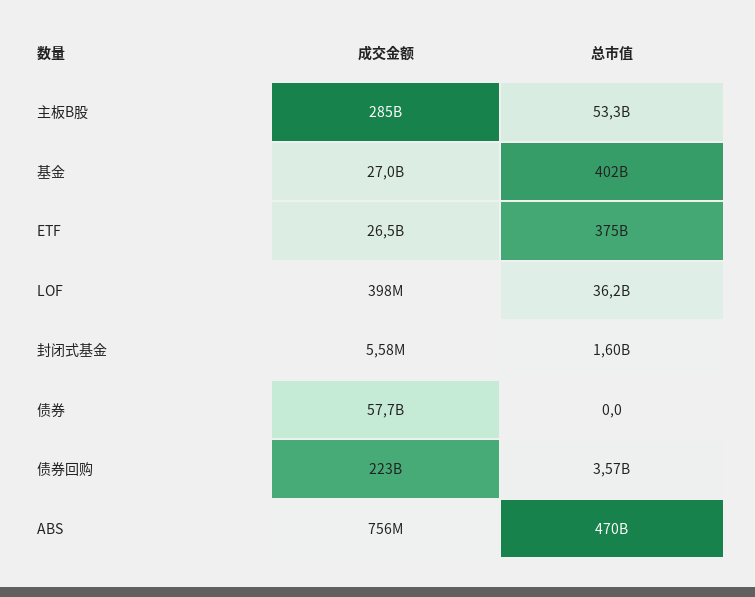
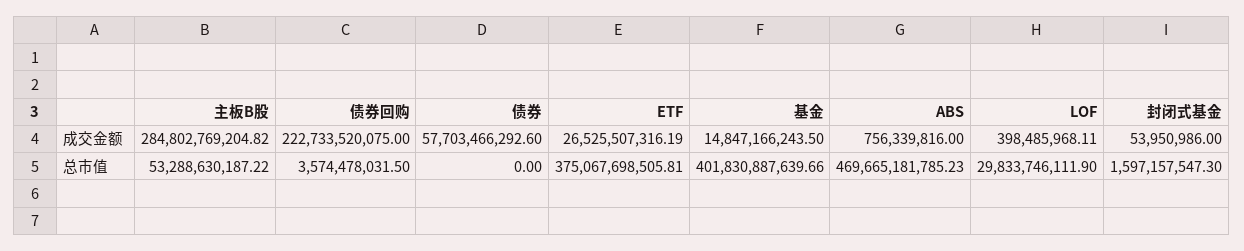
成交金额, 基金: 27000000000 -> 14847166243.5
总市值, LOF: 36200000000 -> 29833746111.9
成交金额, 封闭式基金: 5580000 -> 53950986

